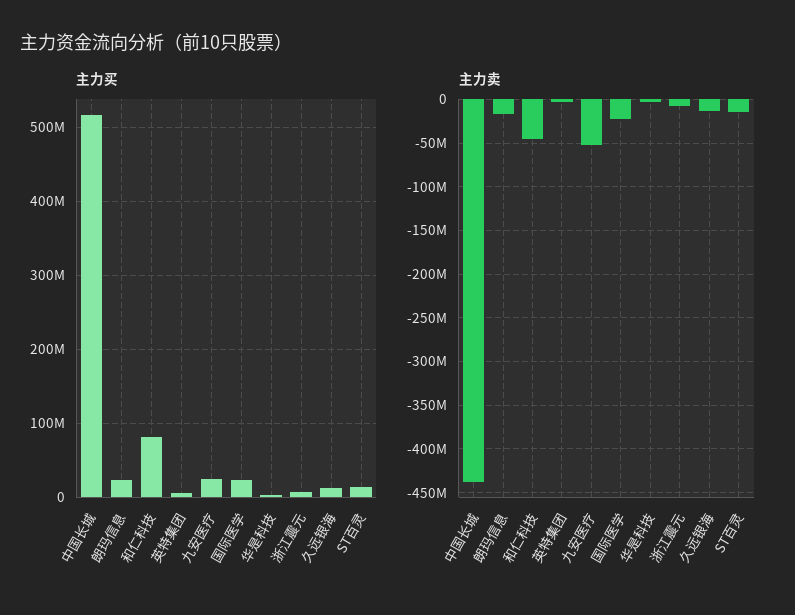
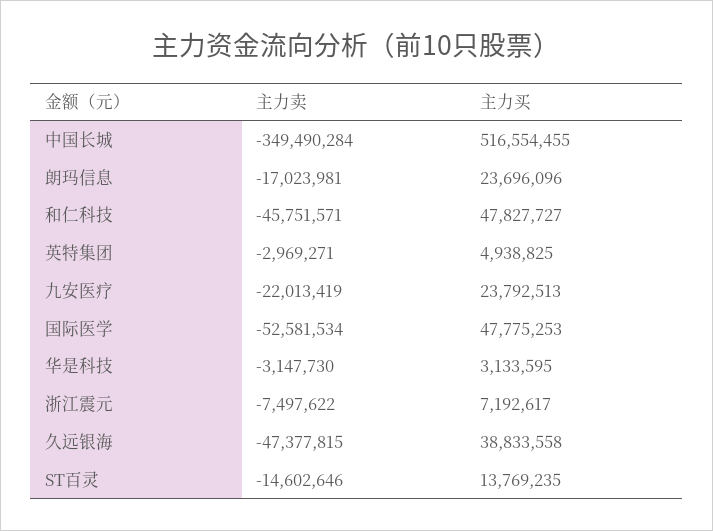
主力买, 和仁科技: 80000000 -> 47827727
主力买, 国际医学: 20000000 -> 47775253
主力买, 久远银海: 10000000 -> 38833558
主力卖, 中国长城: -440000000 -> -349490284
主力卖, 九安医疗: -50000000 -> -22013419
主力卖, 国际医学: -20000000 -> -52581534
主力卖, 久远银海: -10000000 -> -47377815

